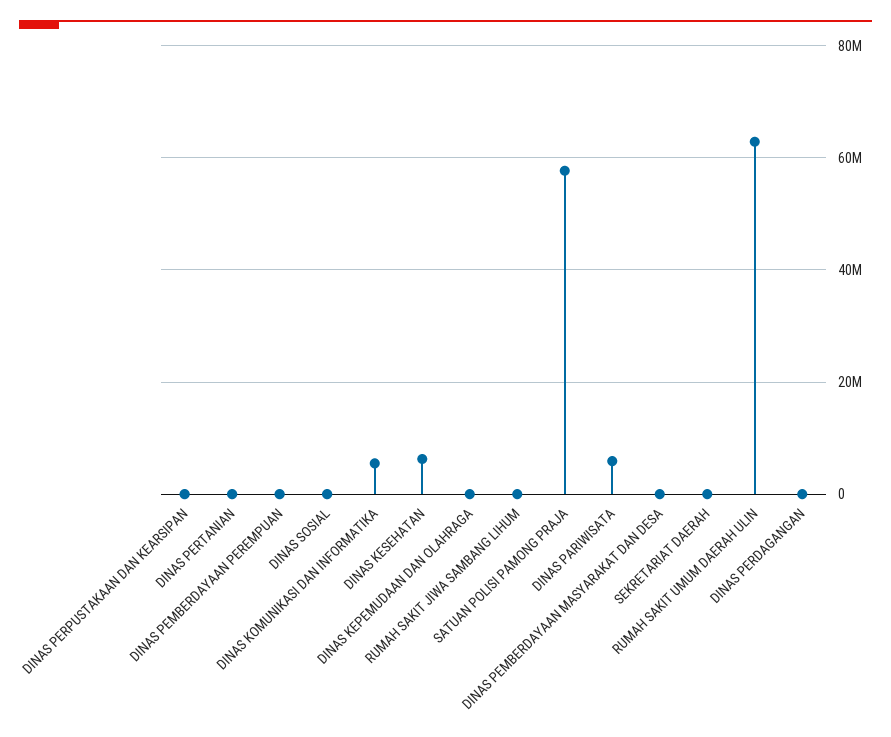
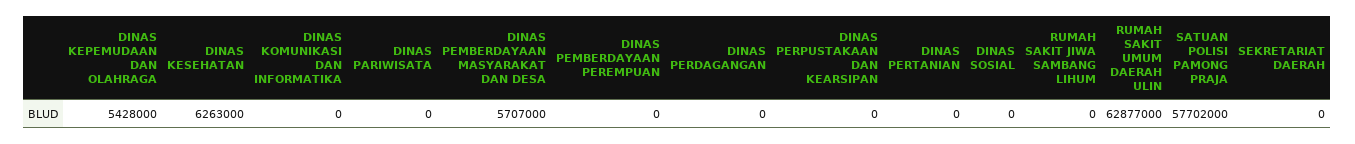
DINAS KOMUNIKASI DAN INFORMATIKA: 6000000 -> 0
DINAS KEPEMUDAAN DAN OLAHRAGA: 0 -> 5428000
DINAS PARIWISATA: 6000000 -> 0
DINAS PEMBERDAYAAN MASYARAKAT DAN DESA: 0 -> 5707000

